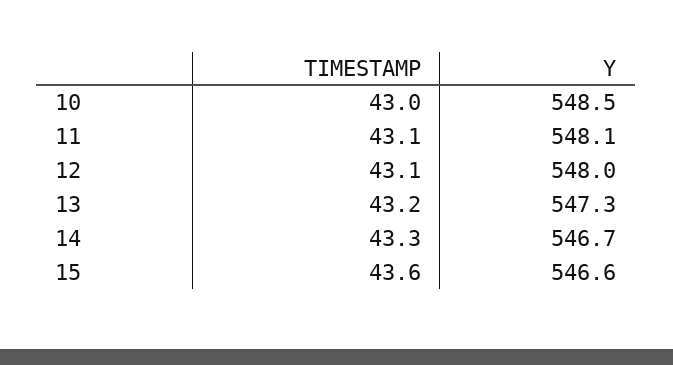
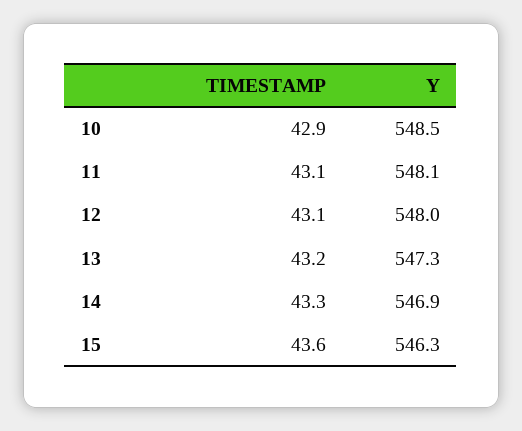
TIMESTAMP, 10: 43 -> 42.9
Y, 14: 546.7 -> 546.9
Y, 15: 546.6 -> 546.3

